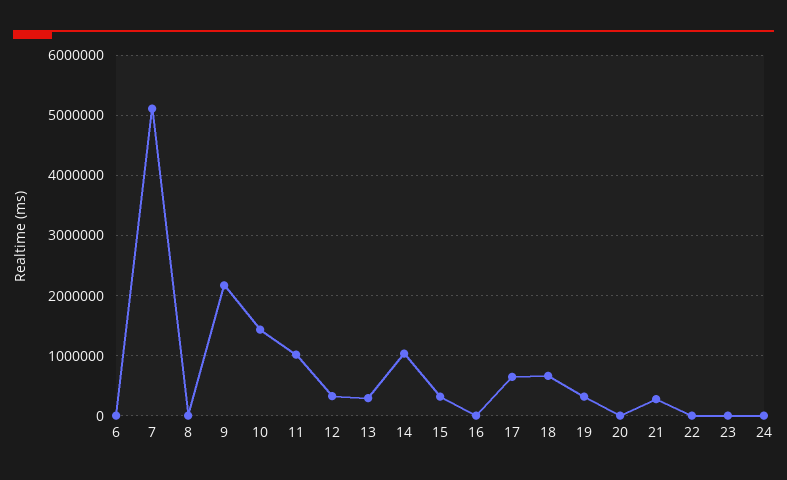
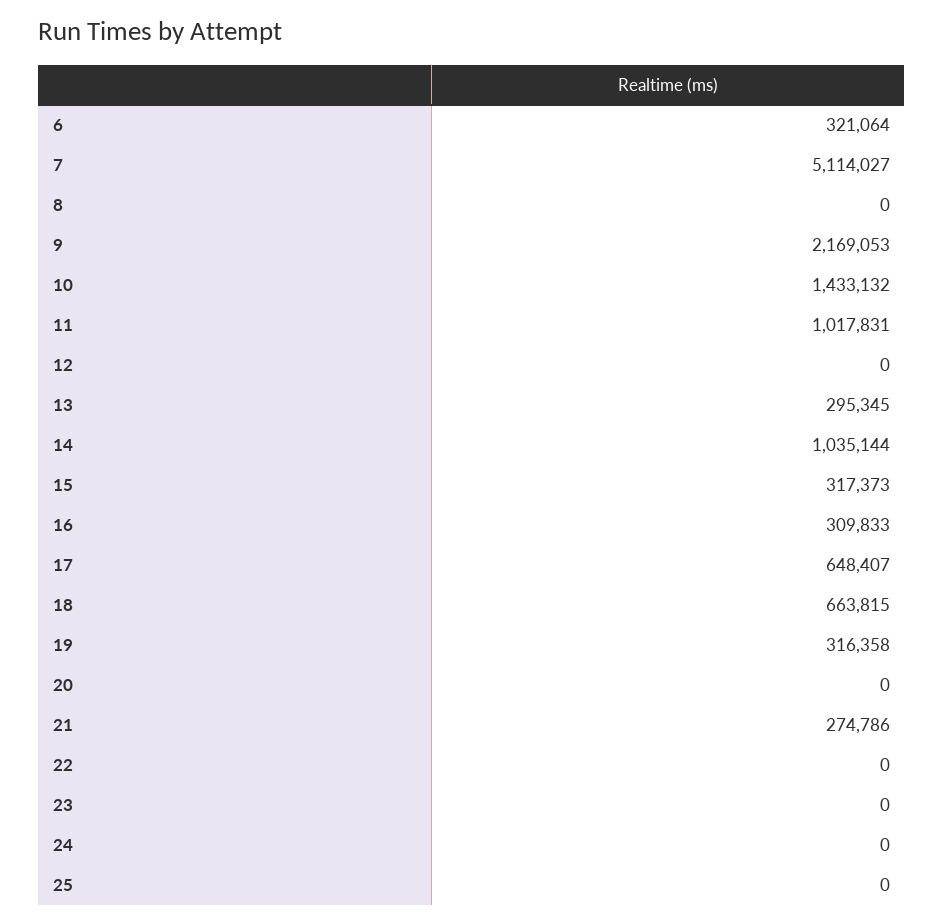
6: 0 -> 321064
12: 300000 -> 0
16: 0 -> 309833
25: none -> 0

